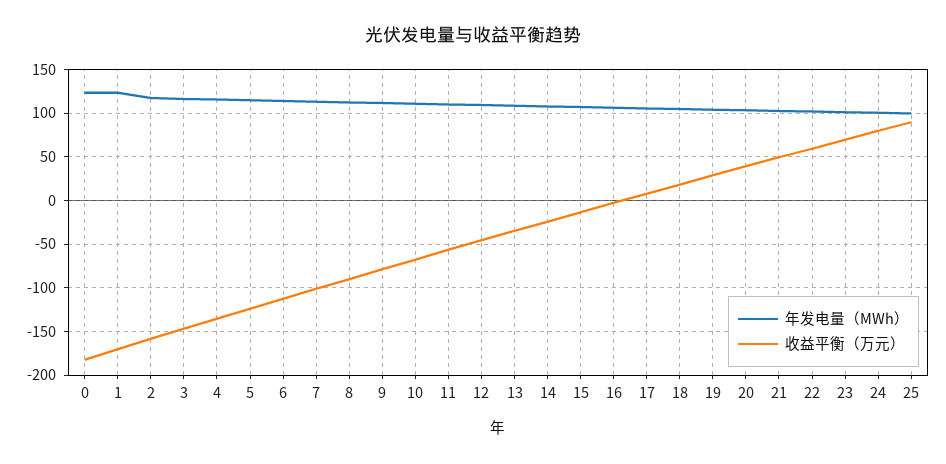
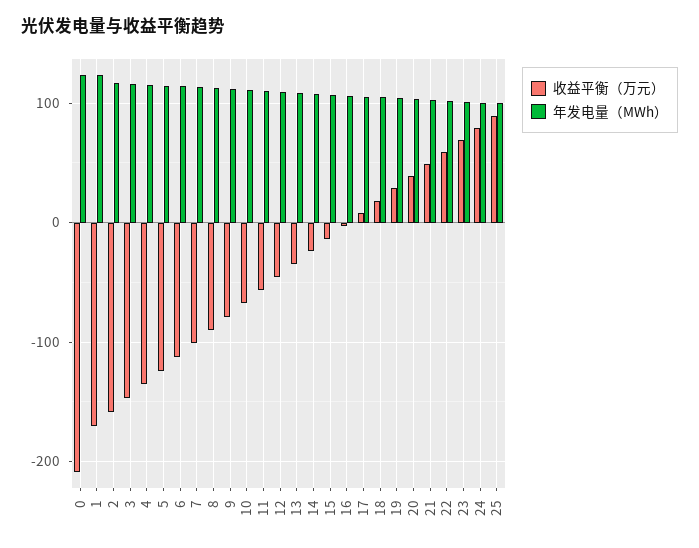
收益平衡（万元）, 0: -180 -> -210

